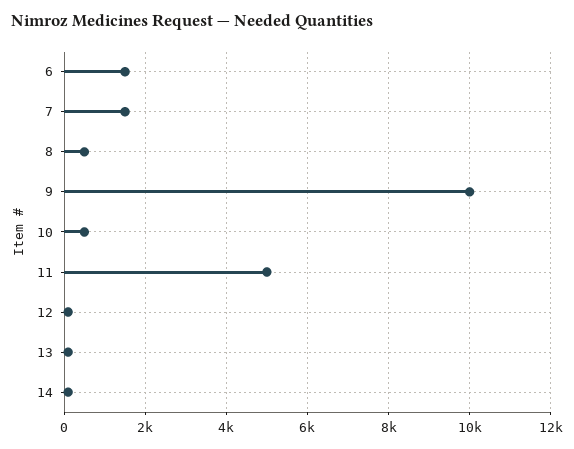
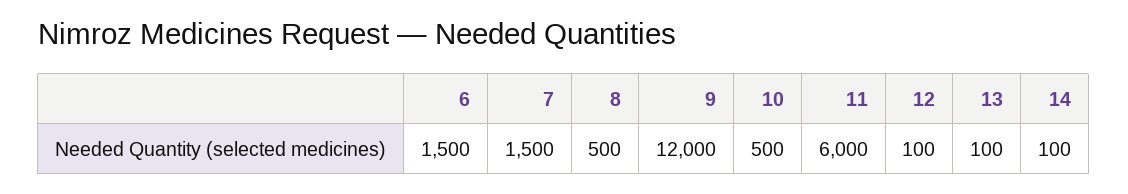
9: 10000 -> 12000
11: 5000 -> 6000

